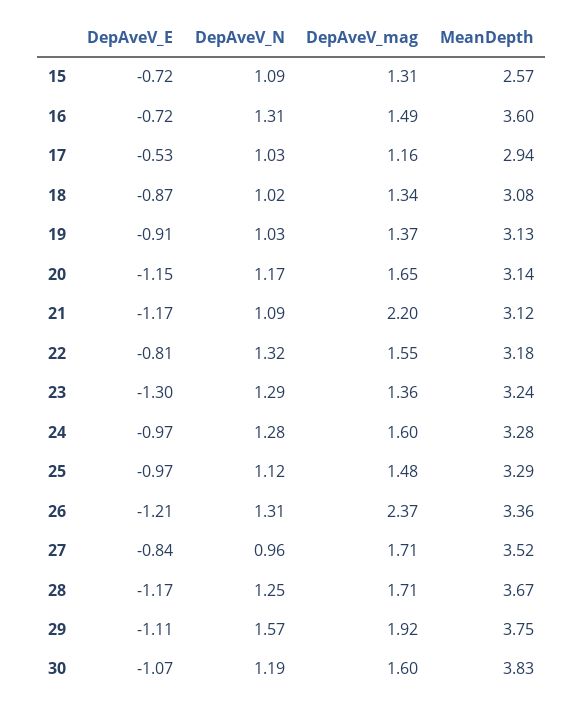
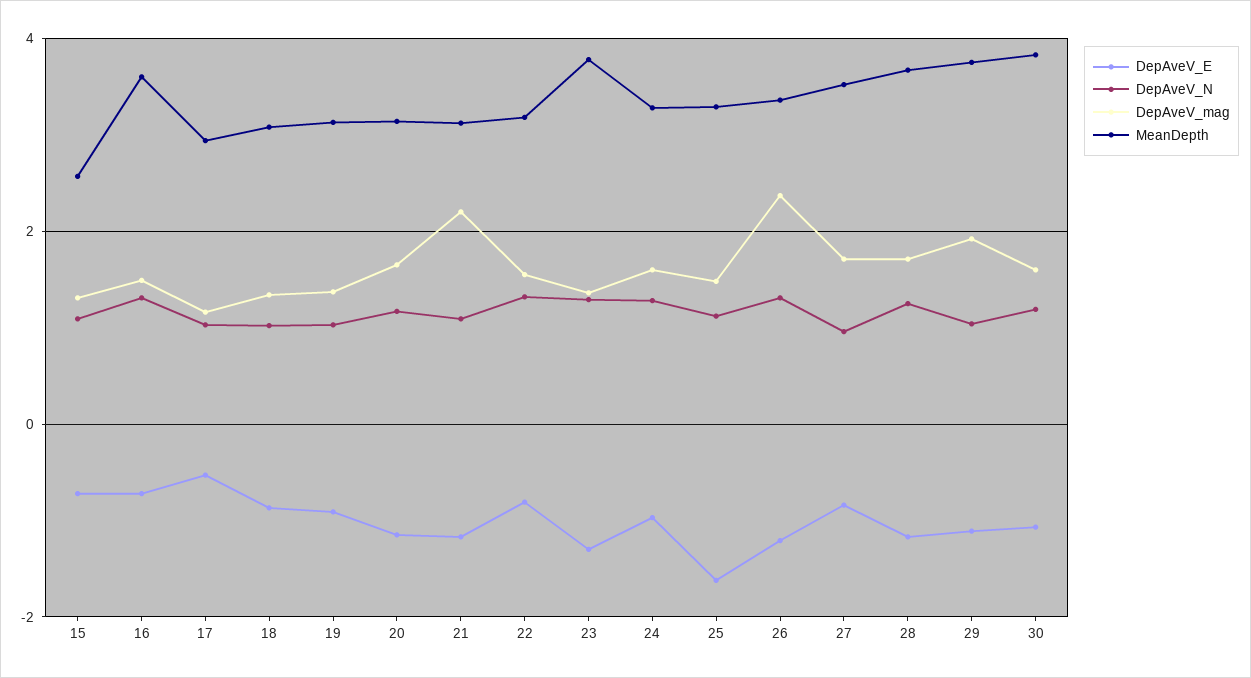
MeanDepth, 23: 3.24 -> 3.8
DepAveV_E, 25: -0.97 -> -1.6
DepAveV_N, 29: 1.57 -> 1

